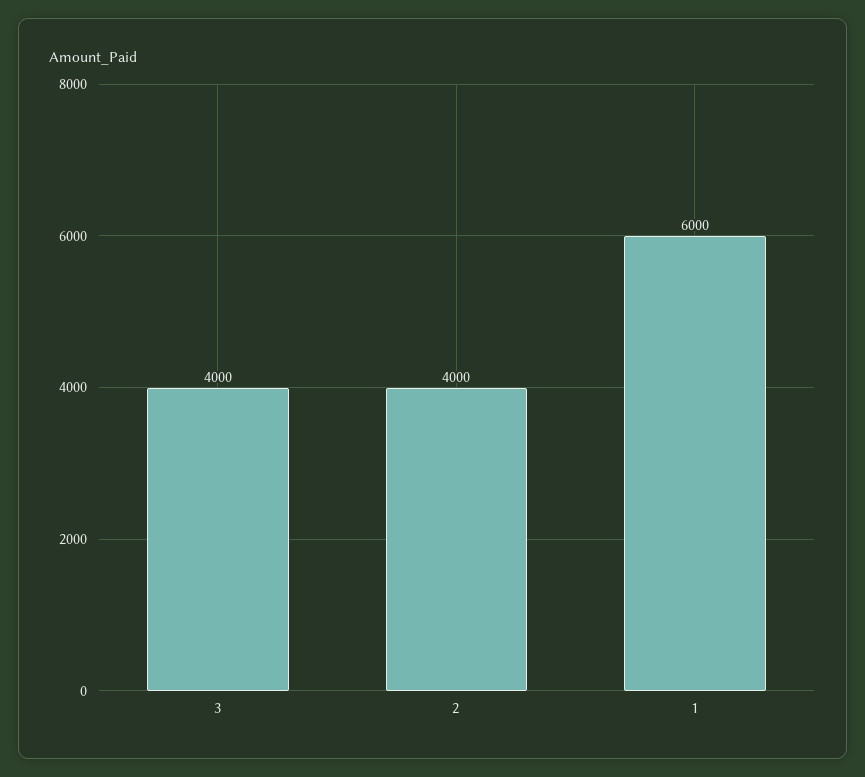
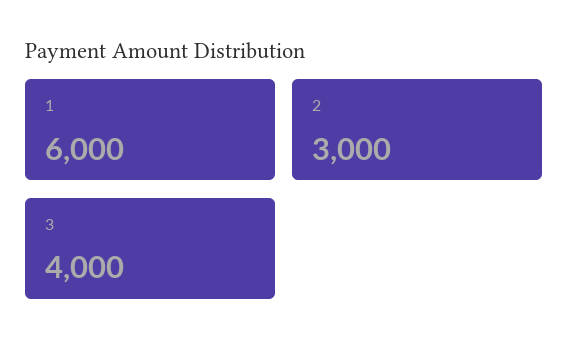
2: 4000 -> 3000

